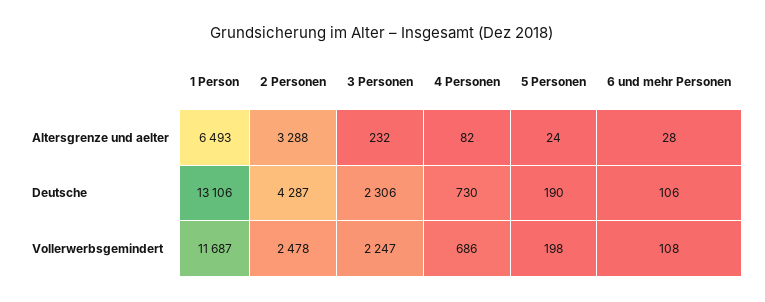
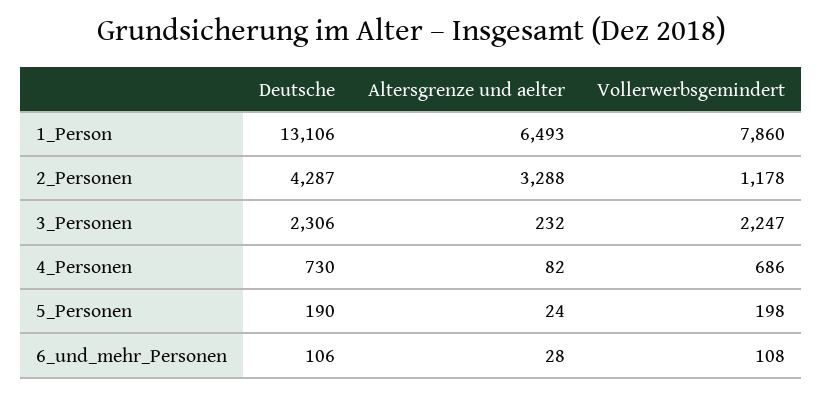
1 Person, Vollerwerbsgemindert: 11687 -> 7860
2 Personen, Vollerwerbsgemindert: 2478 -> 1178

